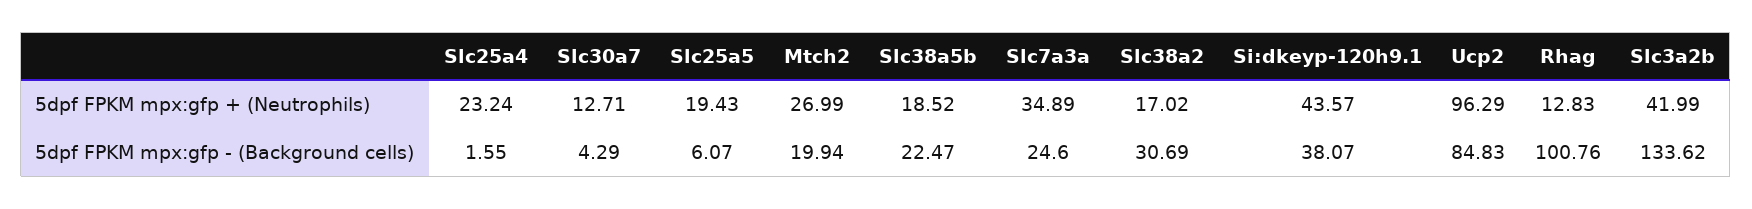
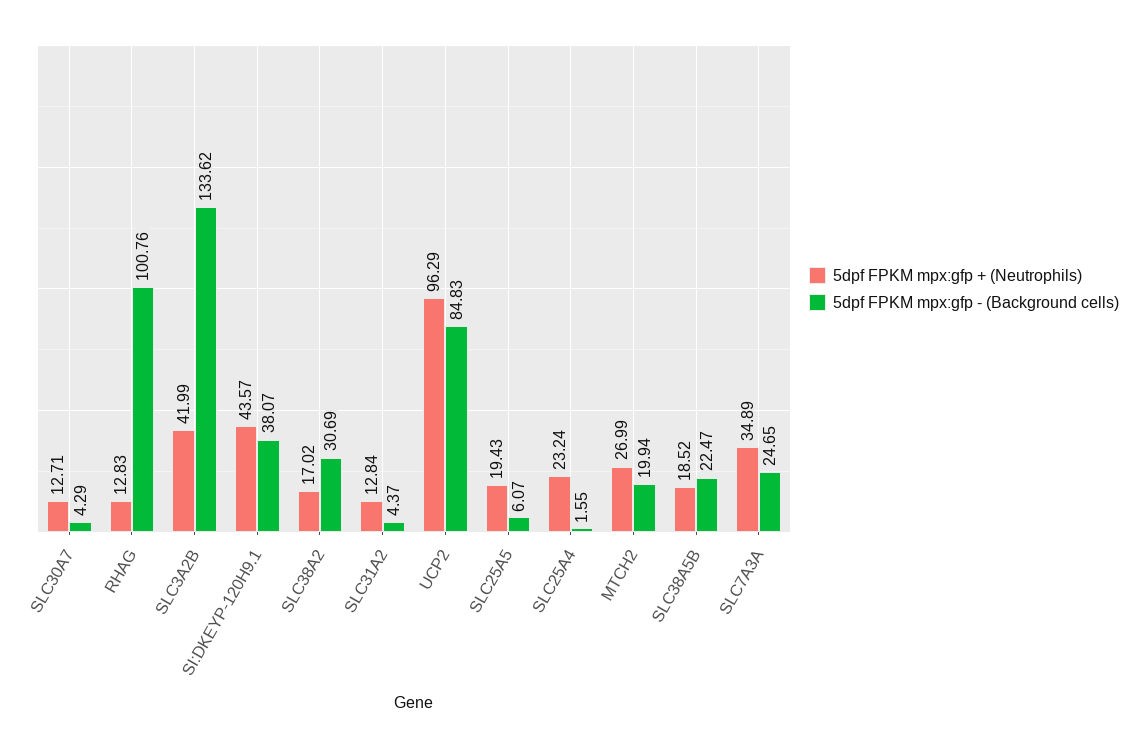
5dpf FPKM mpx:gfp - (Background cells), Slc7a3a: 24.6 -> 24.65
5dpf FPKM mpx:gfp + (Neutrophils), SLC31A2: none -> 12.84
5dpf FPKM mpx:gfp - (Background cells), SLC31A2: none -> 4.37

